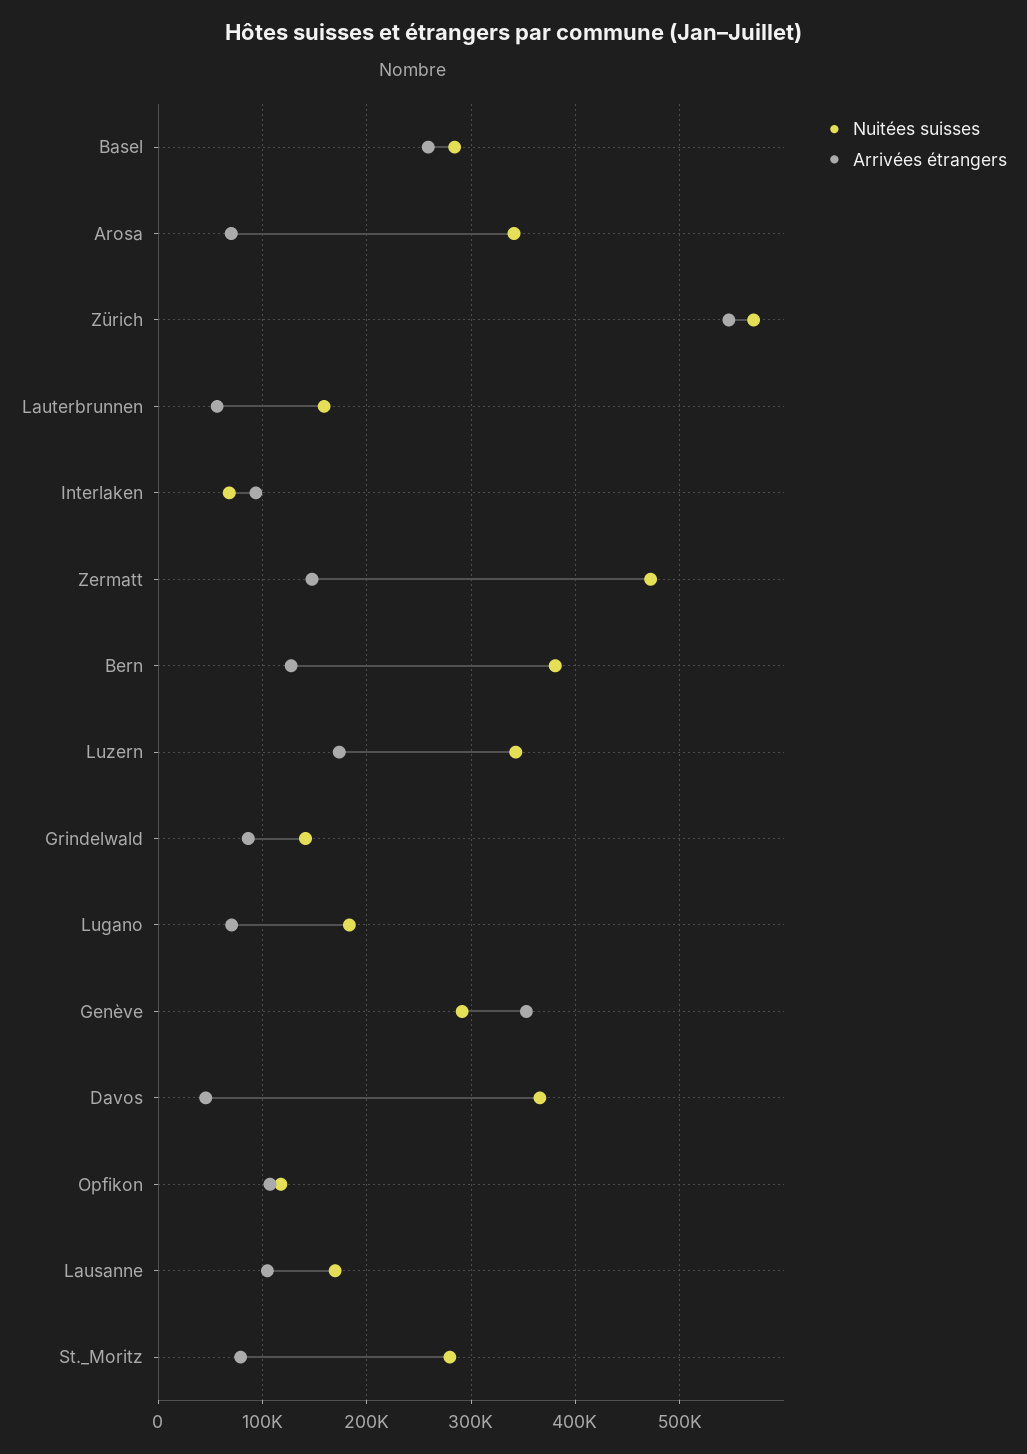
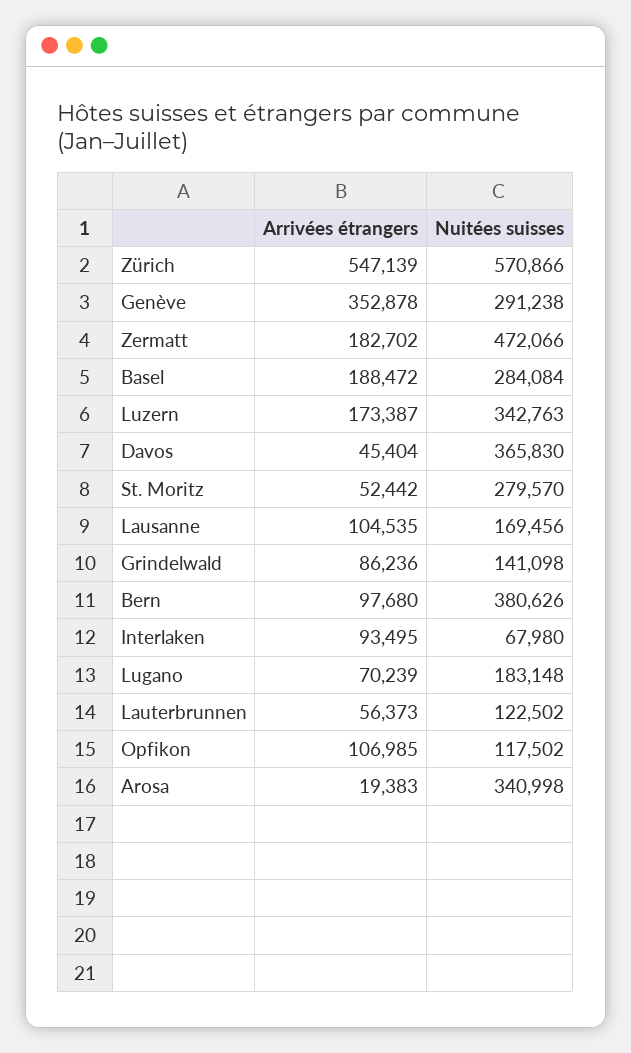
Arrivées étrangers, Basel: 260000 -> 188472
Arrivées étrangers, Arosa: 70000 -> 19383
Nuitées suisses, Lauterbrunnen: 160000 -> 122502
Arrivées étrangers, Zermatt: 150000 -> 182702
Arrivées étrangers, Bern: 130000 -> 97680
Arrivées étrangers, St._Moritz: 80000 -> 52442

